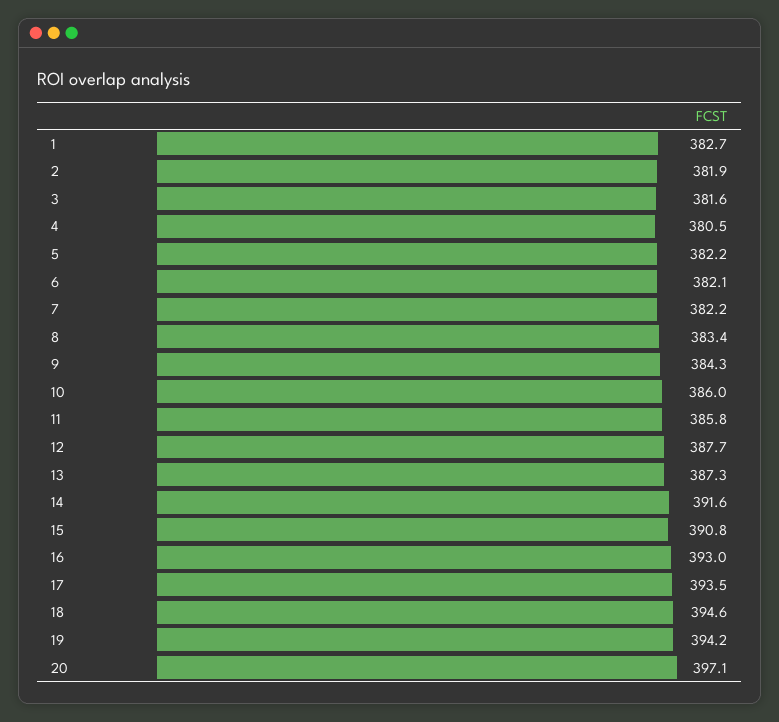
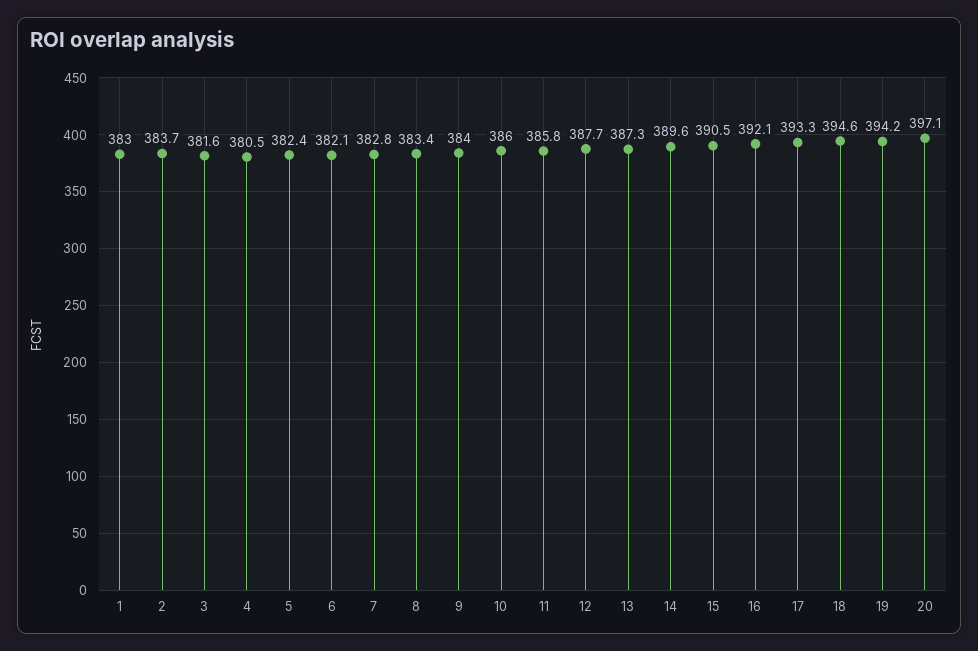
1: 382.7 -> 383
2: 381.9 -> 383.7
5: 382.2 -> 382.4
7: 382.2 -> 382.8
9: 384.3 -> 384
14: 391.6 -> 389.6
15: 390.8 -> 390.5
16: 393 -> 392.1
17: 393.5 -> 393.3

